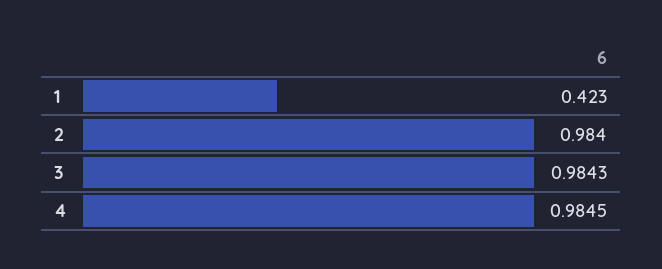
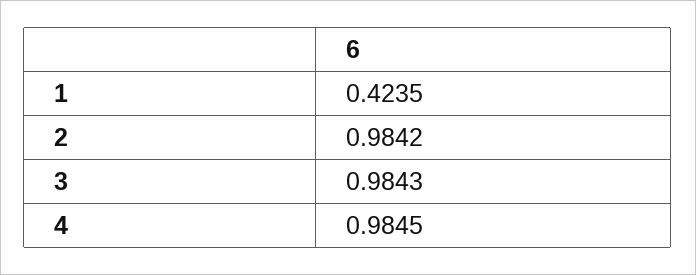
1: 0.423 -> 0.4235
2: 0.984 -> 0.9842

